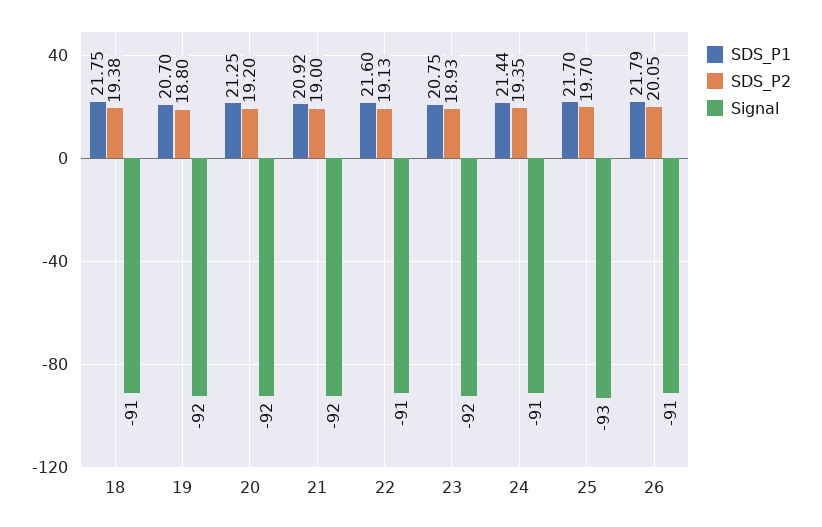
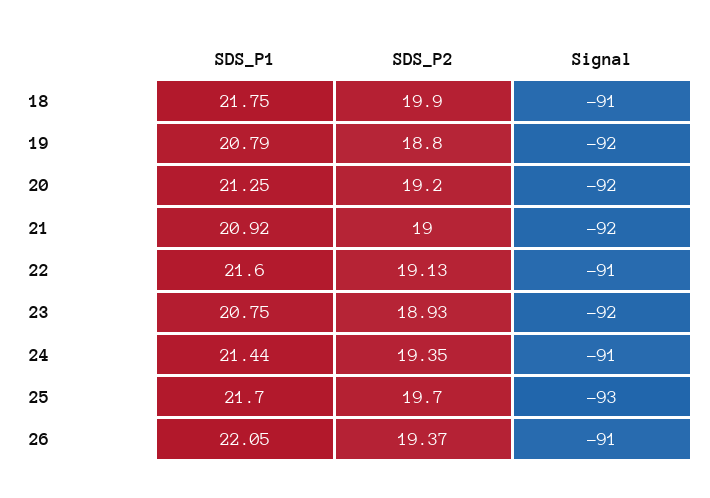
SDS_P2, 18: 19.38 -> 19.9
SDS_P1, 19: 20.7 -> 20.79
SDS_P1, 26: 21.79 -> 22.05
SDS_P2, 26: 20.05 -> 19.37

